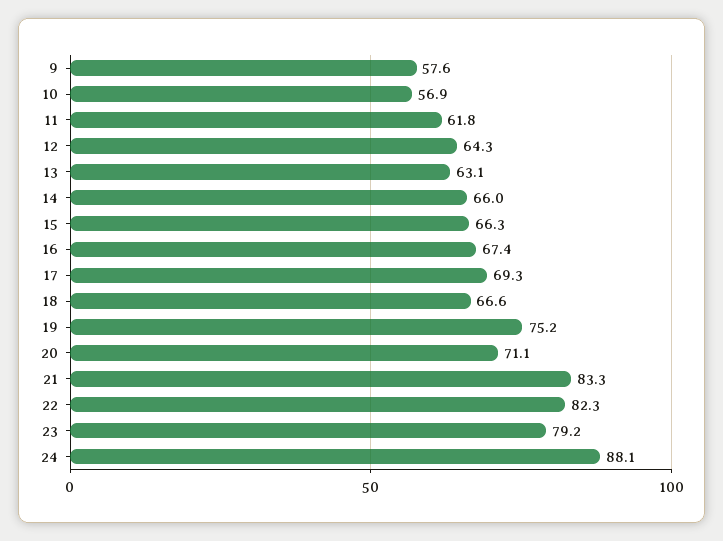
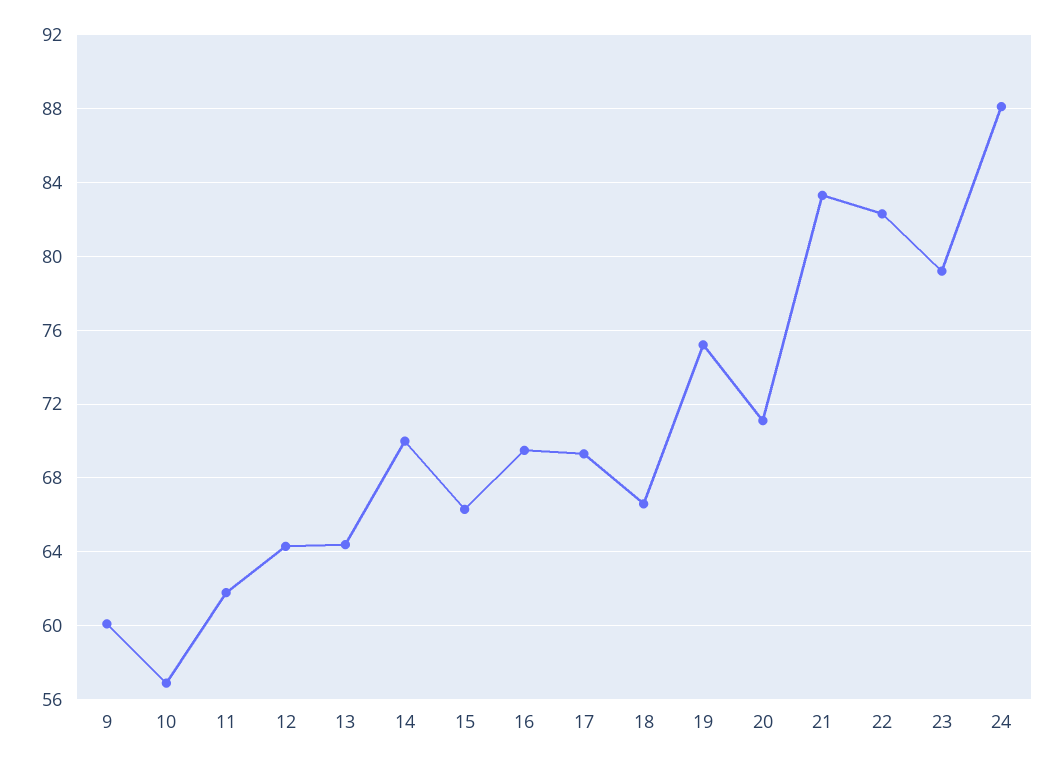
9: 57.6 -> 60
13: 63.1 -> 64.5
14: 66 -> 70
16: 67.4 -> 69.5

